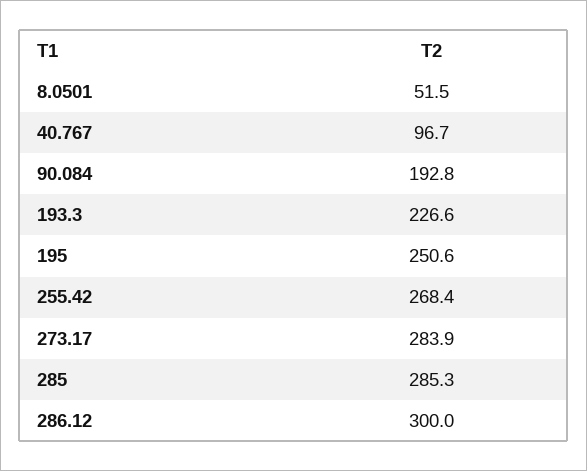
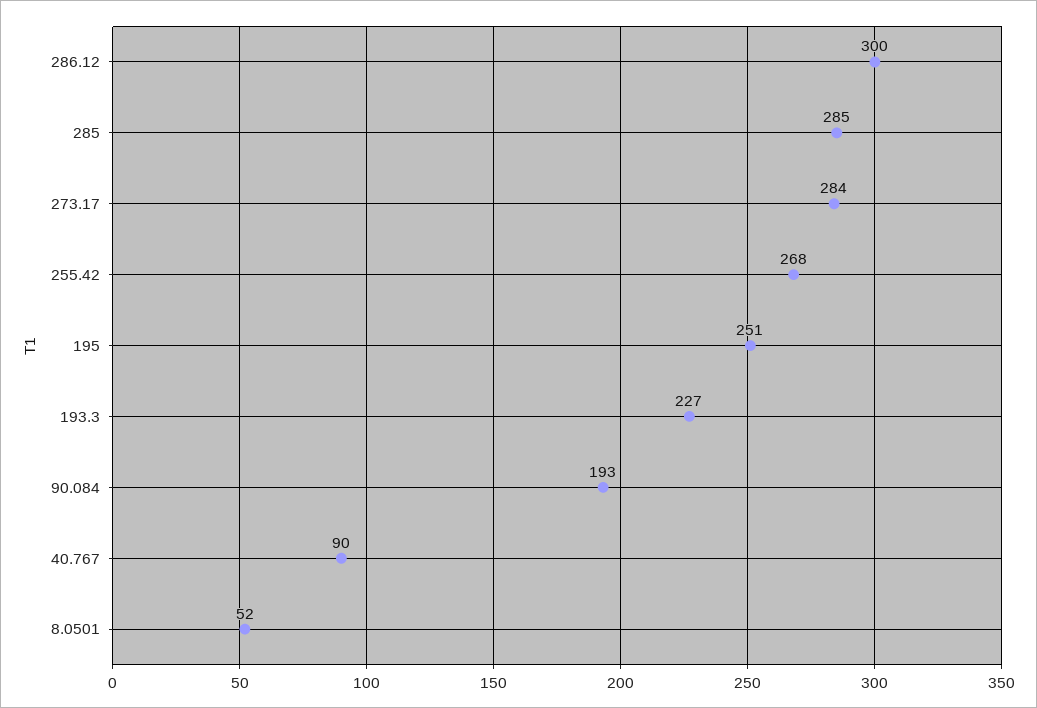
40.767: 96.7 -> 90

